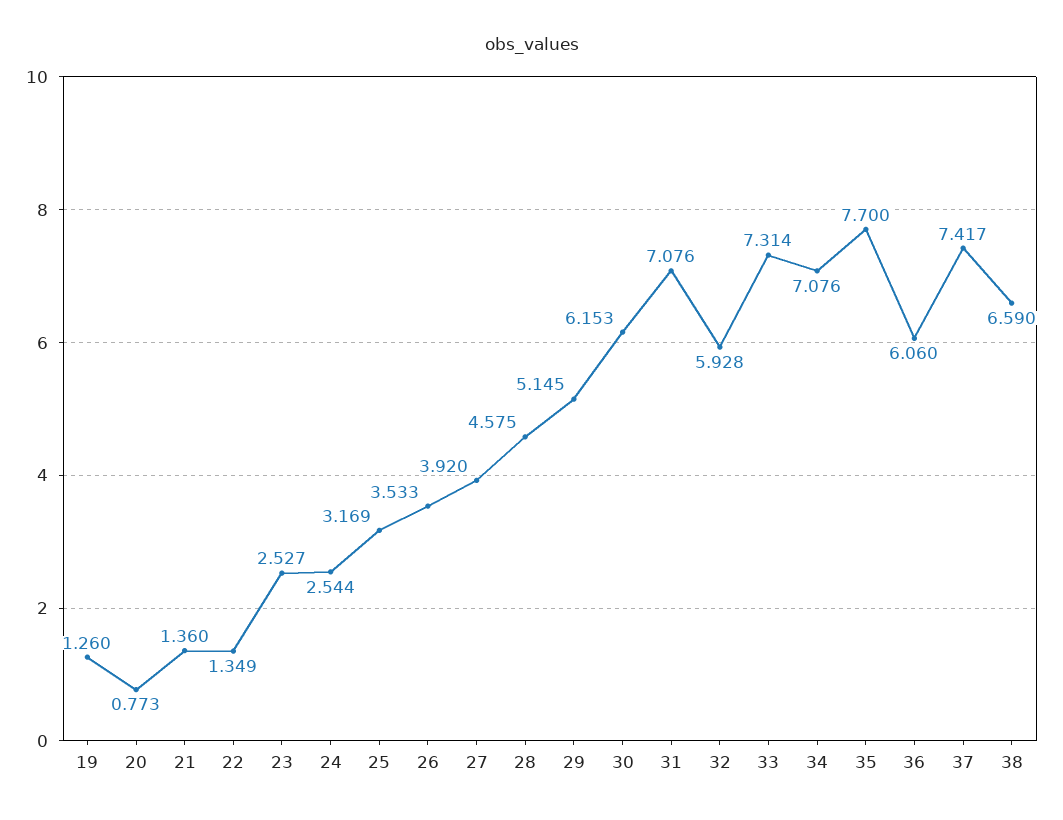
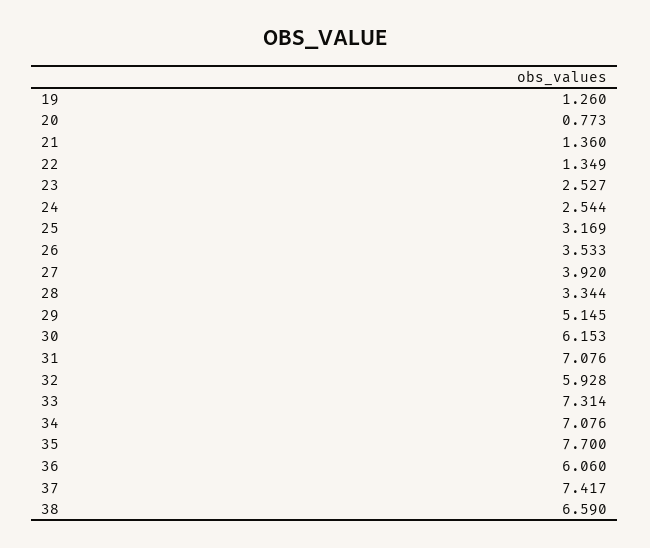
28: 4.575 -> 3.344

